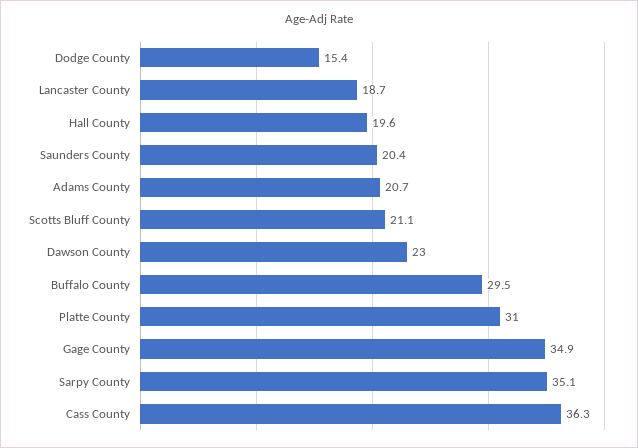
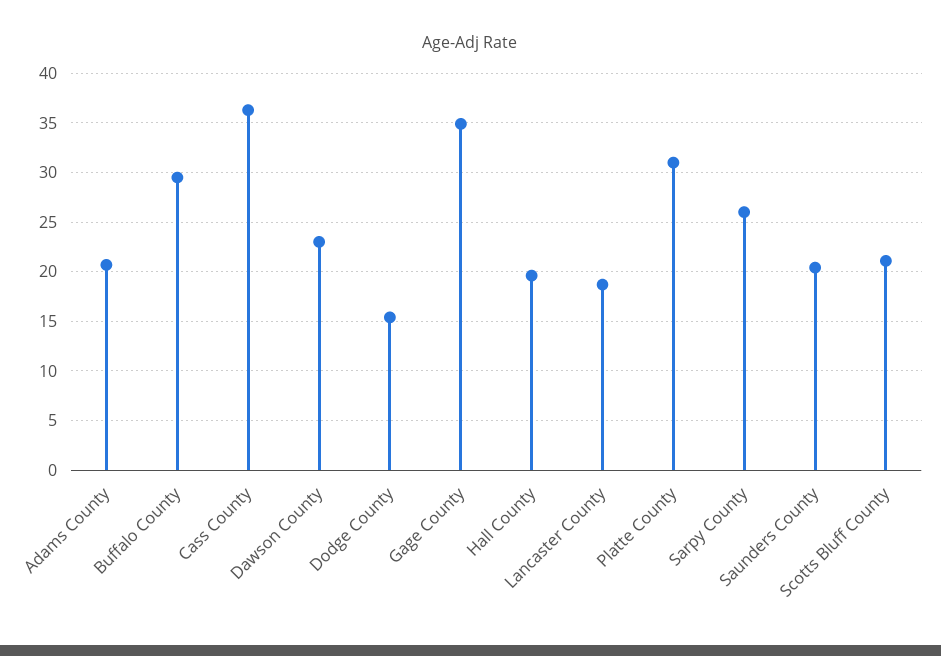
Sarpy County: 35.1 -> 26

